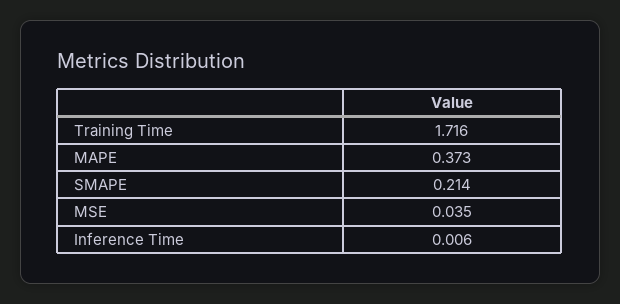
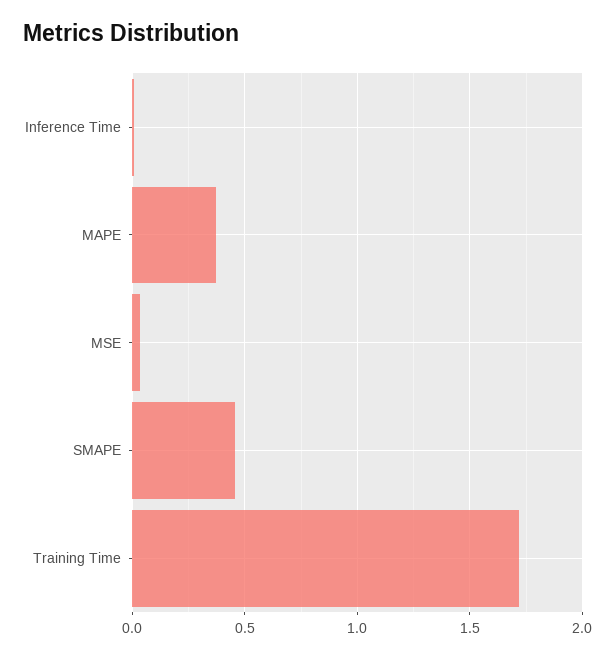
SMAPE: 0.214 -> 0.45

